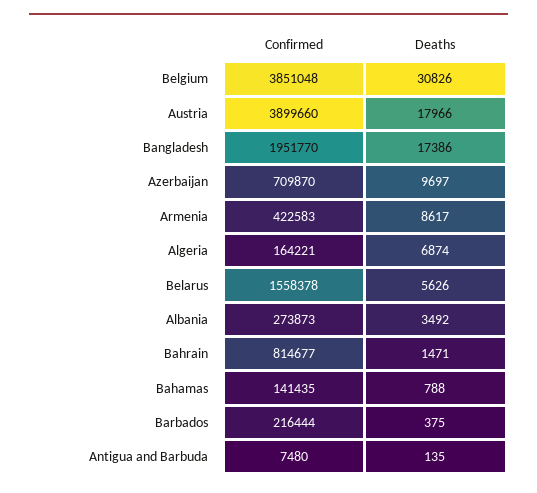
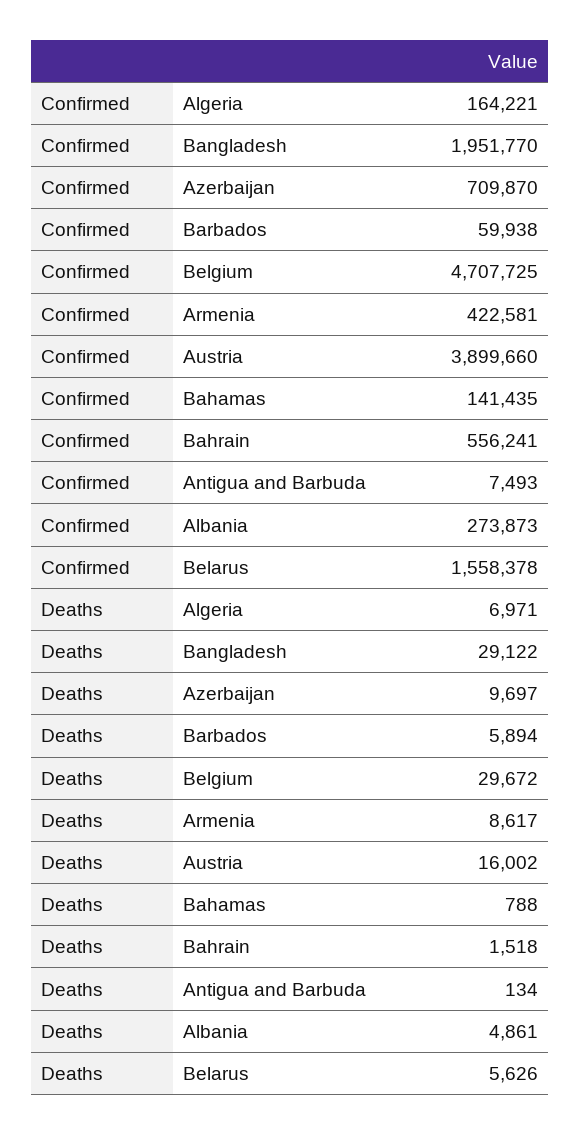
Confirmed, Belgium: 3851048 -> 4707725
Deaths, Belgium: 30826 -> 29672
Deaths, Austria: 17966 -> 16002
Deaths, Bangladesh: 17386 -> 29122
Confirmed, Armenia: 422583 -> 422581
Deaths, Algeria: 6874 -> 6971
Deaths, Albania: 3492 -> 4861
Confirmed, Bahrain: 814677 -> 556241
Deaths, Bahrain: 1471 -> 1518
Confirmed, Barbados: 216444 -> 59938
Deaths, Barbados: 375 -> 5894
Confirmed, Antigua and Barbuda: 7480 -> 7493
Deaths, Antigua and Barbuda: 135 -> 134

